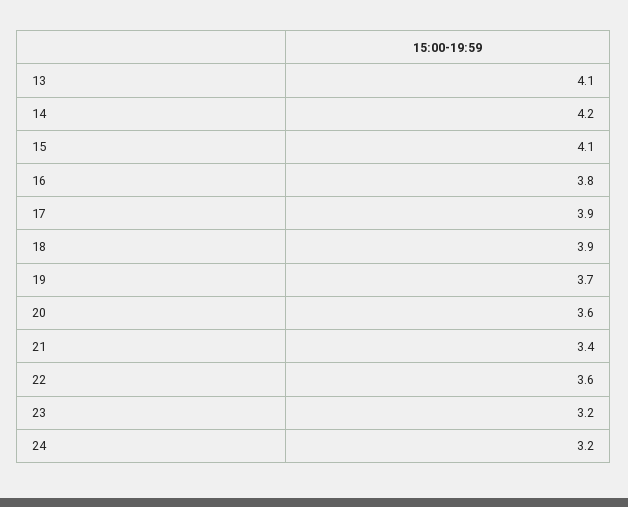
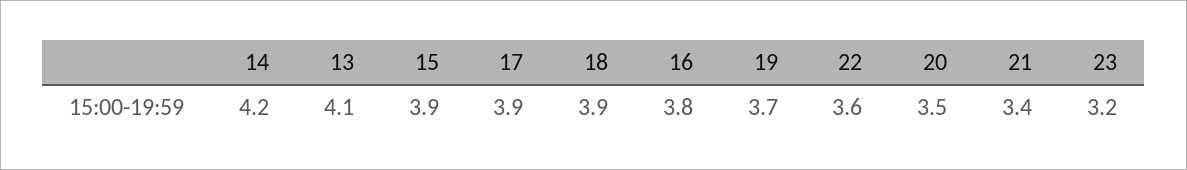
15: 4.1 -> 3.9
20: 3.6 -> 3.5
24: 3.2 -> none

